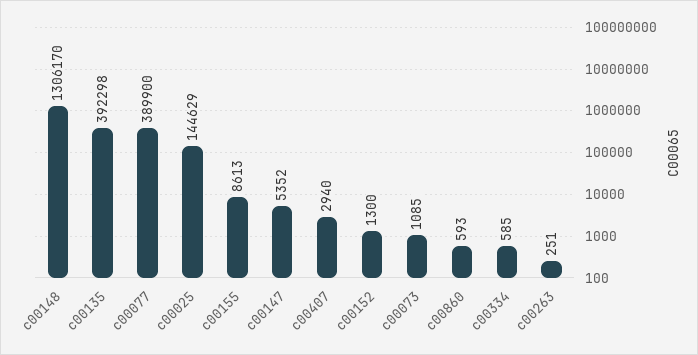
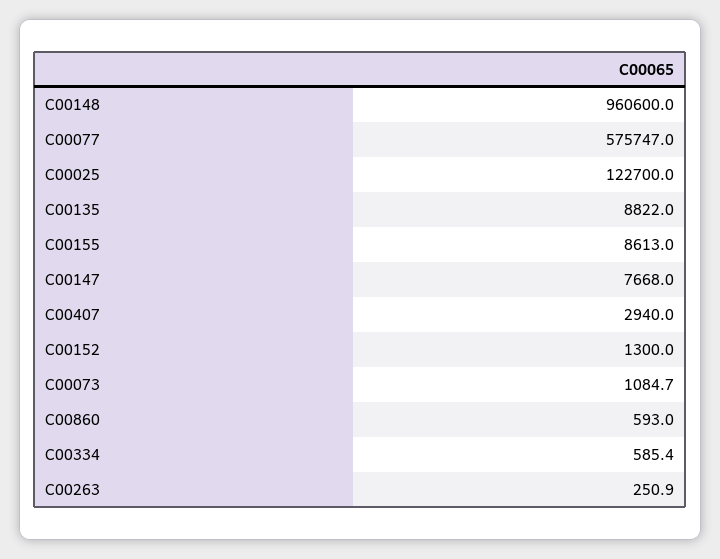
c00148: 1306170 -> 960600
c00135: 392298 -> 8822
c00077: 389900 -> 575747
c00025: 144629 -> 122700
c00147: 5352 -> 7668

